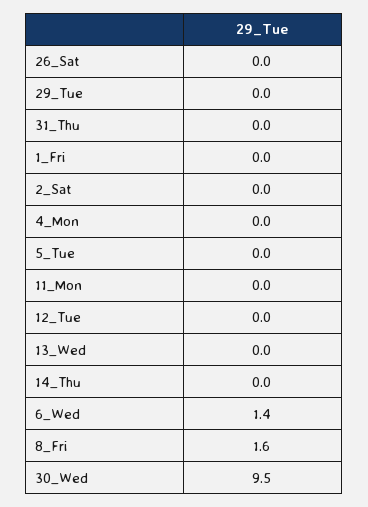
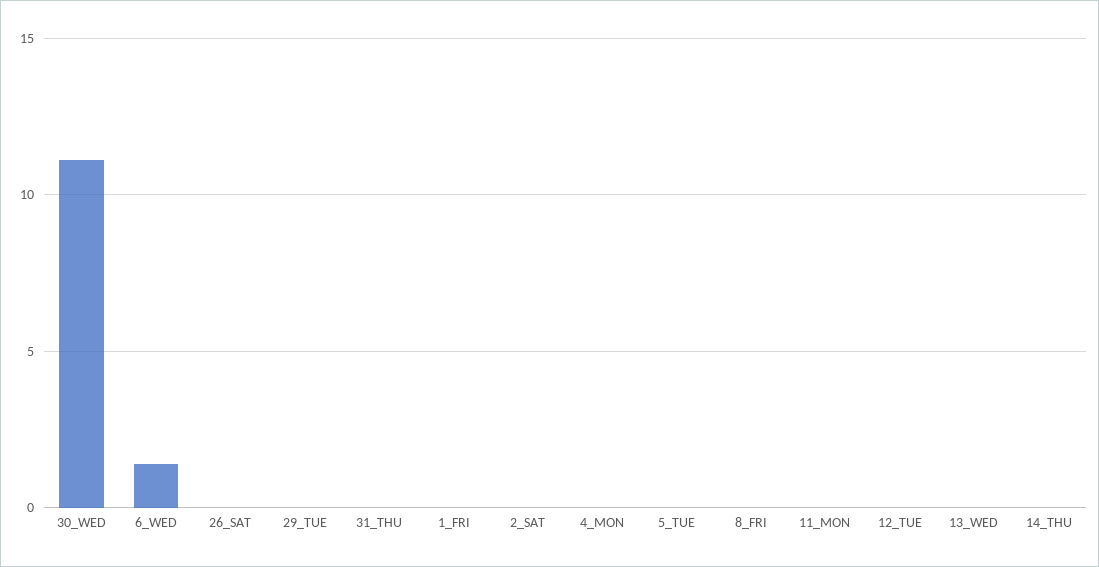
8_Fri: 1.6 -> 0
30_Wed: 9.5 -> 11

